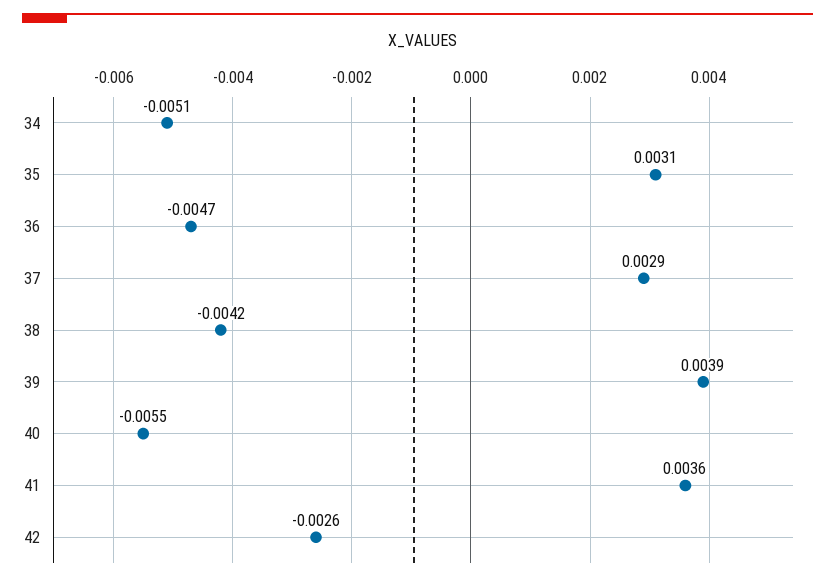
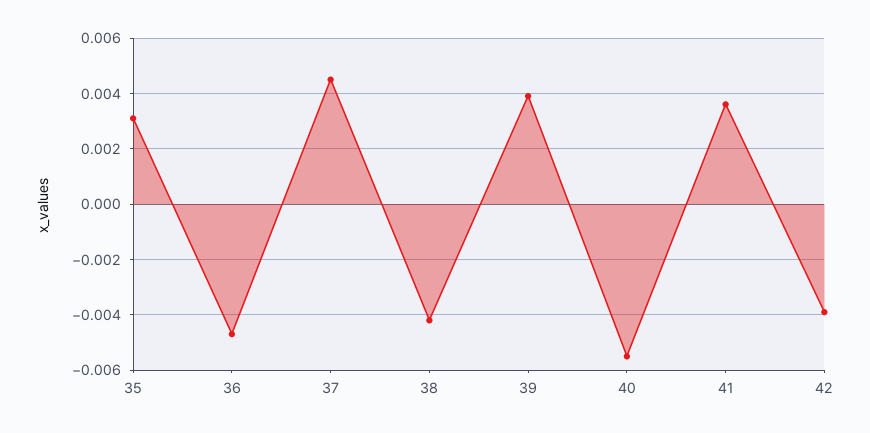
34: -0.0051 -> none
37: 0.0029 -> 0.0045
42: -0.0026 -> -0.004

